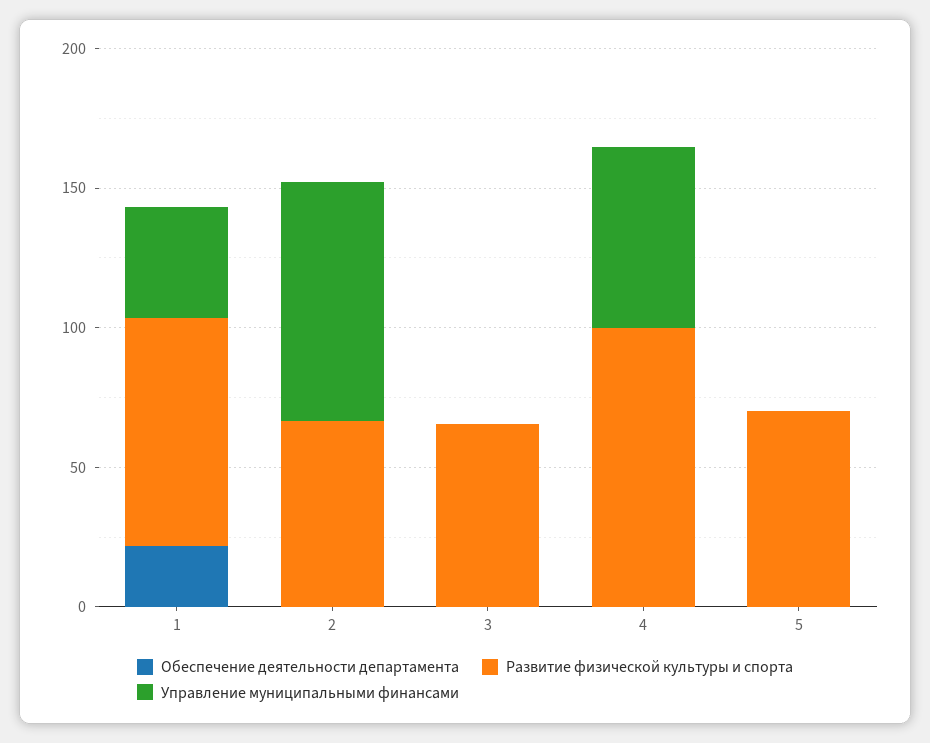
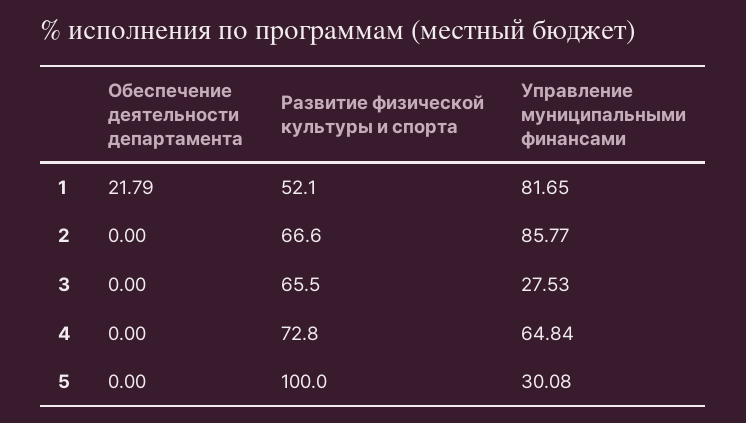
Развитие физической культуры и спорта, 1: 80 -> 52.1
Управление муниципальными финансами, 1: 40 -> 81.65
Управление муниципальными финансами, 3: 0 -> 27.53
Развитие физической культуры и спорта, 4: 100 -> 72.8
Развитие физической культуры и спорта, 5: 70 -> 100
Управление муниципальными финансами, 5: 0 -> 30.08

